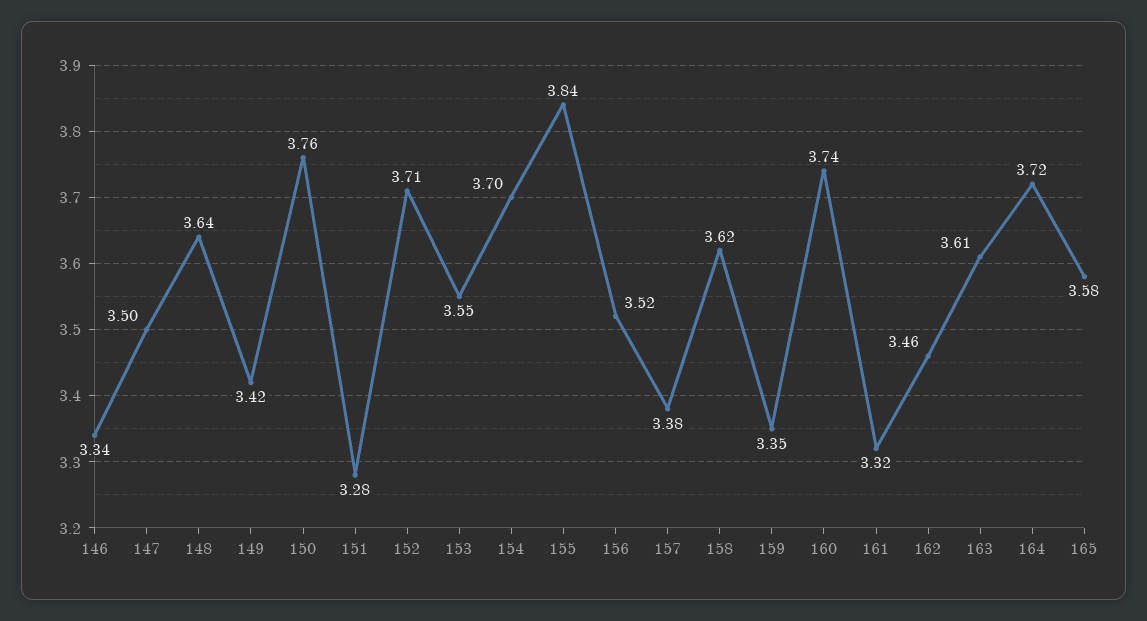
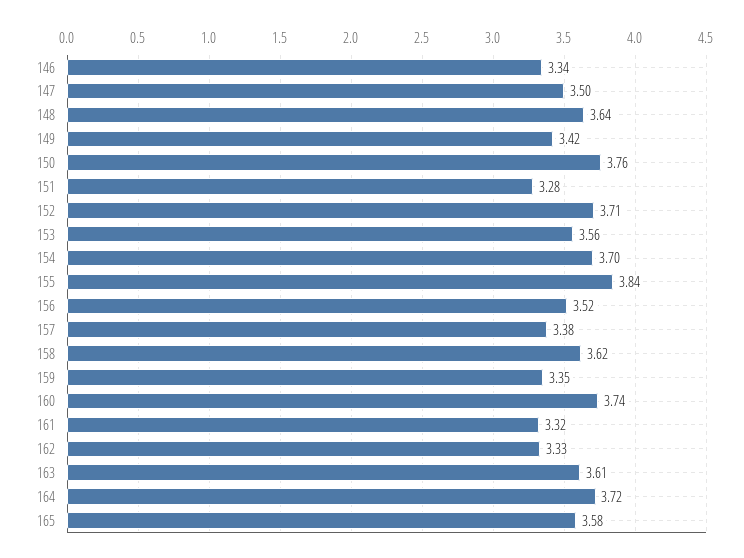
153: 3.55 -> 3.56
162: 3.46 -> 3.33

